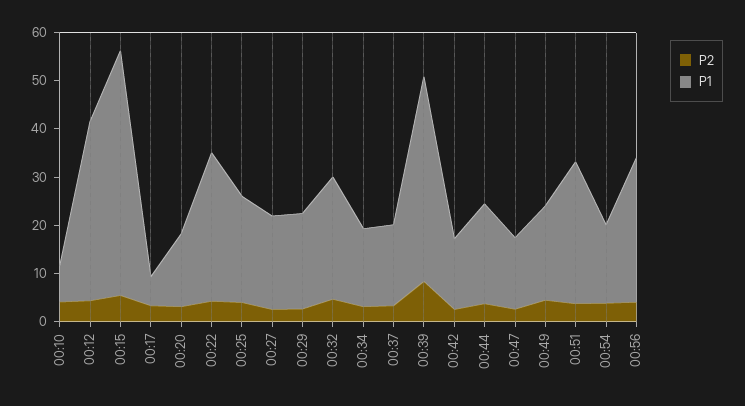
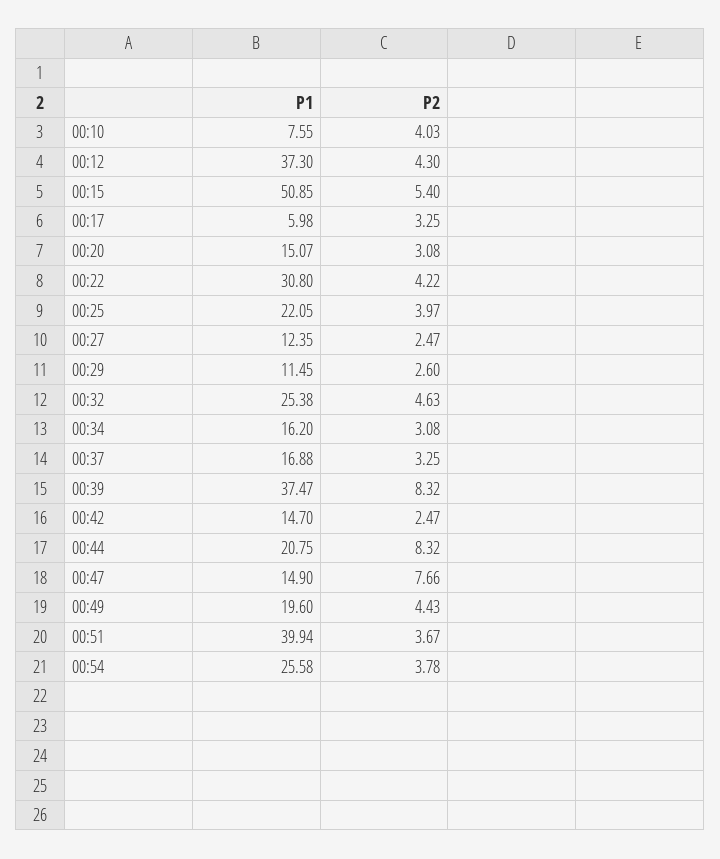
P1, 00:27: 20 -> 12.35
P1, 00:29: 20 -> 11.45
P1, 00:39: 42 -> 37.47
P2, 00:44: 4 -> 8.32
P2, 00:47: 2 -> 7.66
P1, 00:51: 30 -> 39.94
P1, 00:54: 16 -> 25.58
P2, 00:56: 4 -> none
P1, 00:56: 30 -> none

